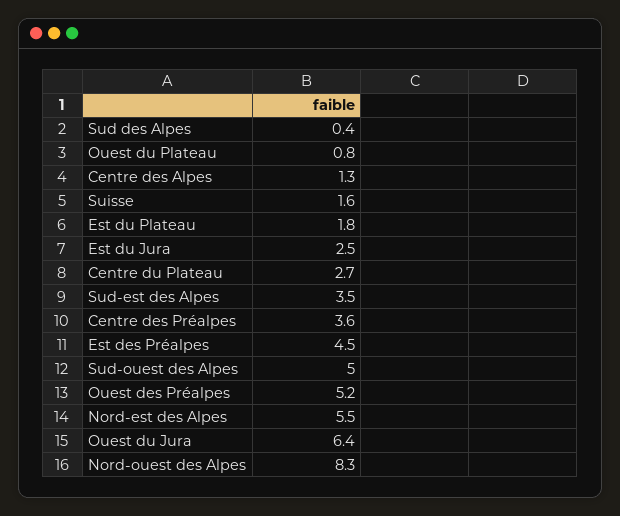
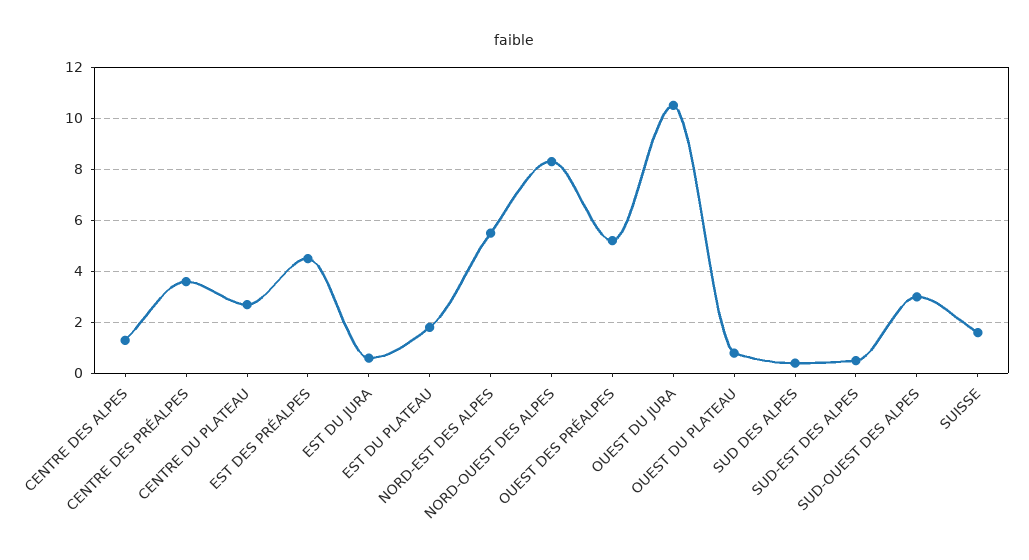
Est du Jura: 2.5 -> 0.5
Sud-est des Alpes: 3.5 -> 0.5
Sud-ouest des Alpes: 5 -> 3
Ouest du Jura: 6.4 -> 10.5

